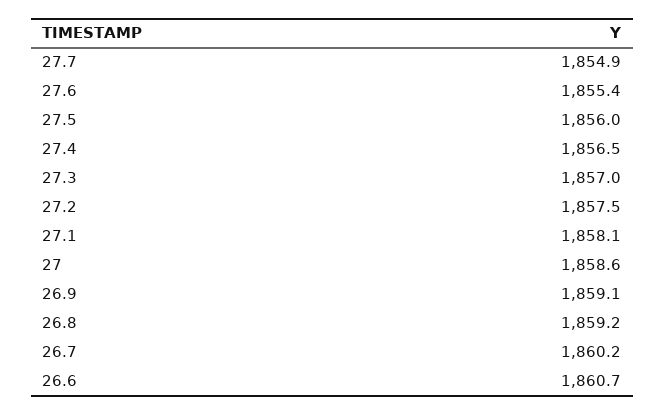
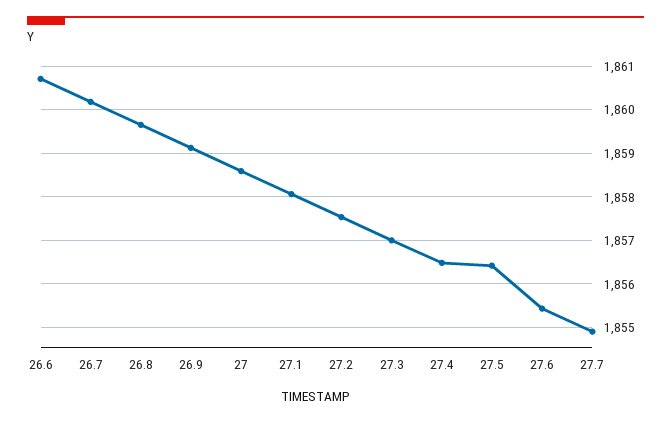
27.5: 1856 -> 1856.4
26.8: 1859.2 -> 1859.6

